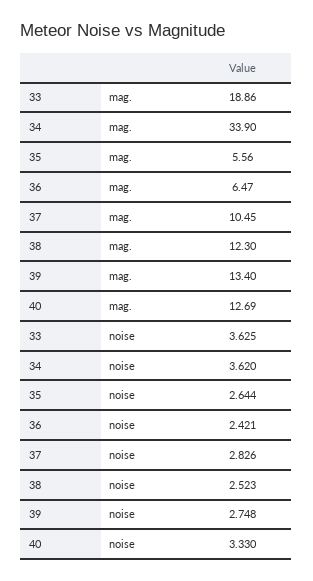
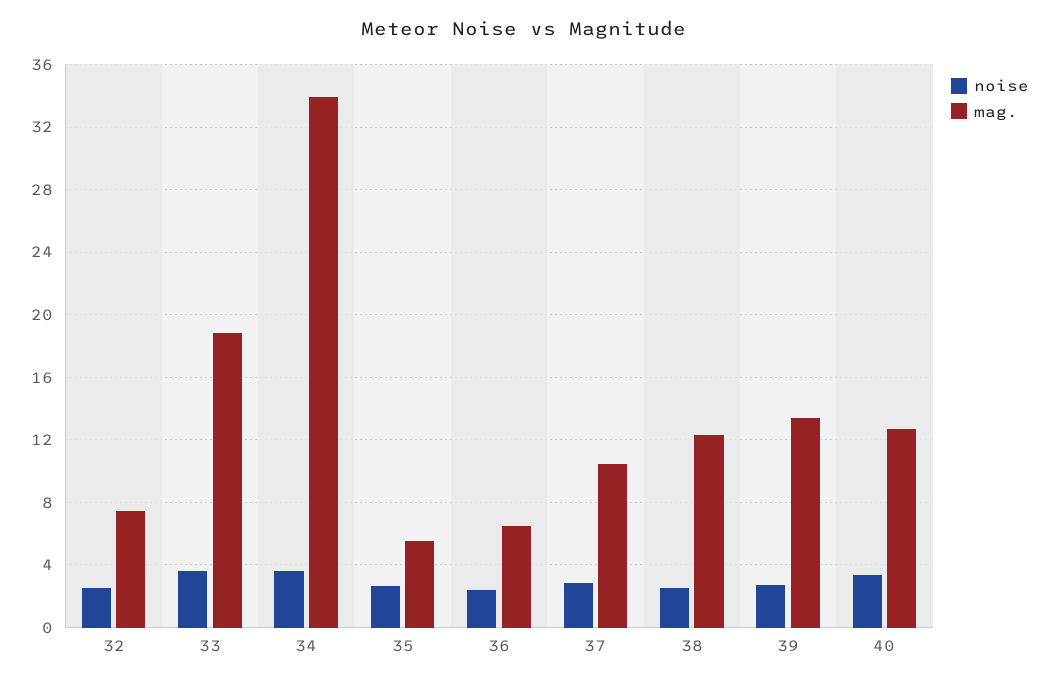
noise, 32: none -> 2.5
mag., 32: none -> 7.5

